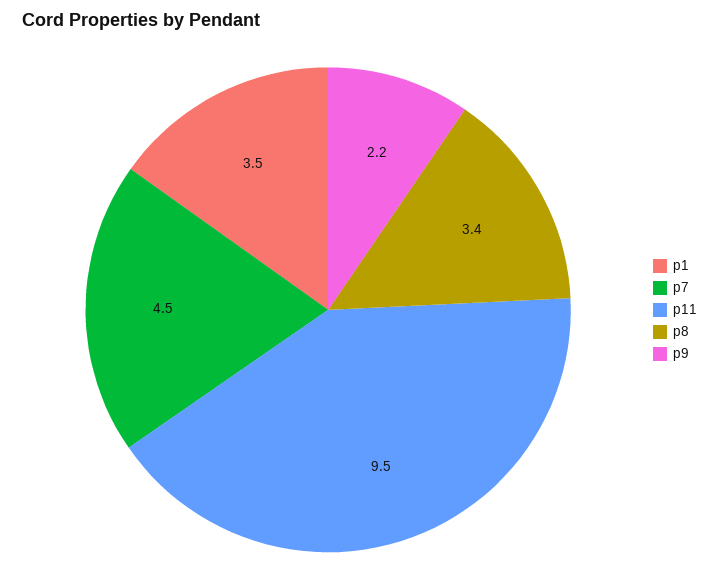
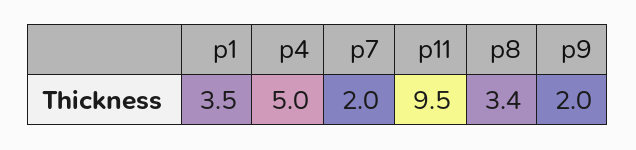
p7: 4.5 -> 2
p9: 2.2 -> 2
p4: none -> 5

